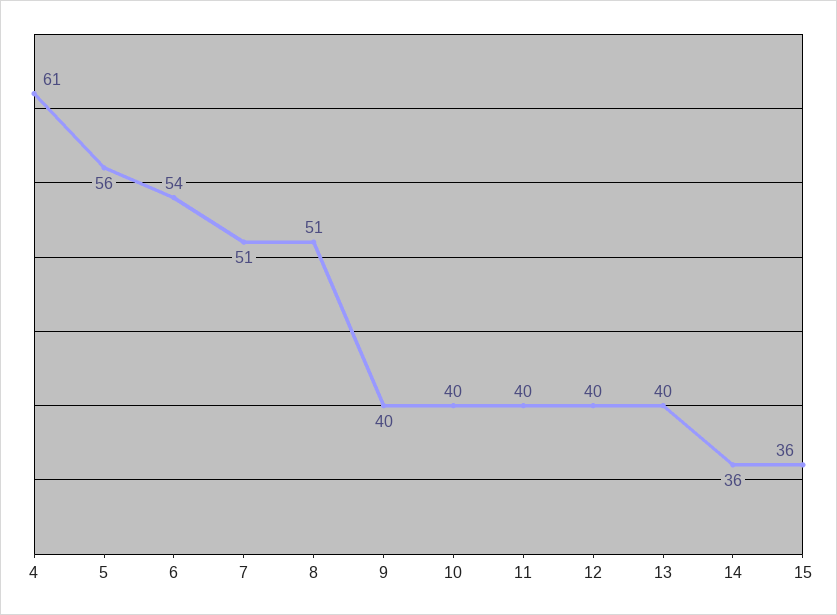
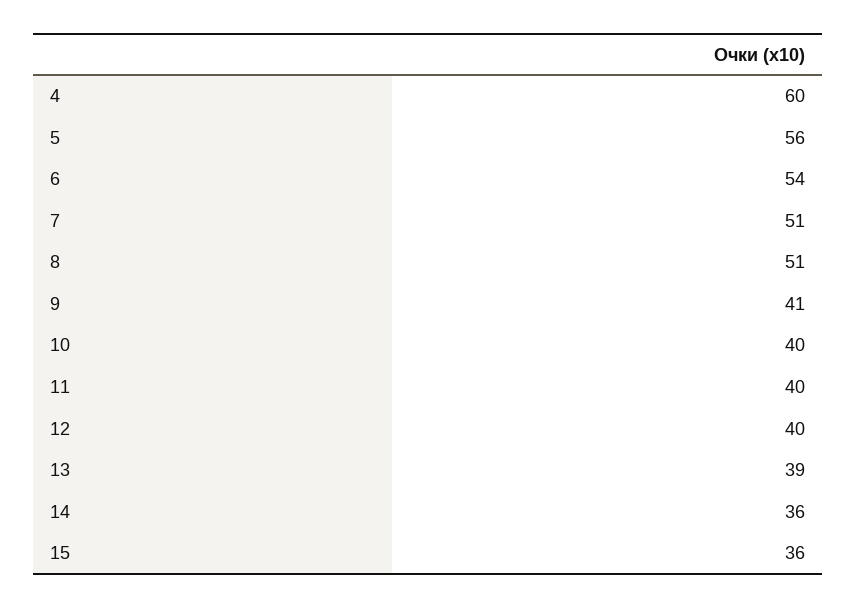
4: 61 -> 60
9: 40 -> 41
13: 40 -> 39

